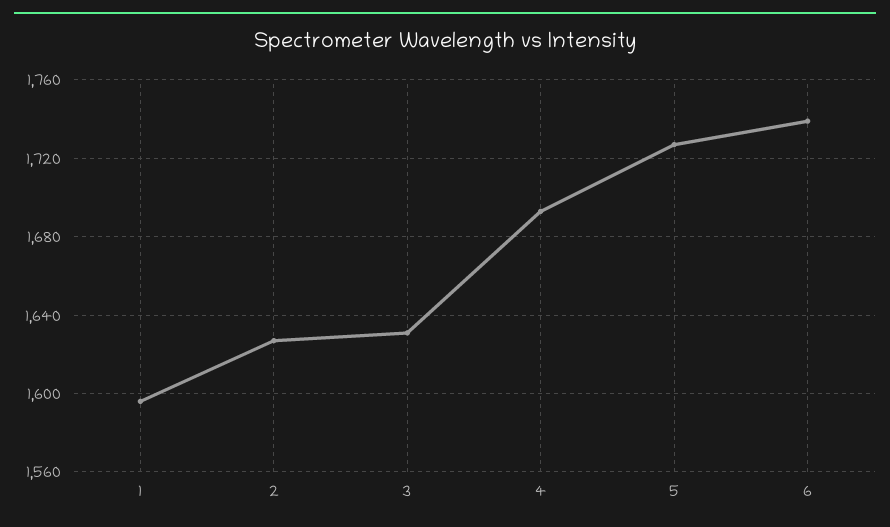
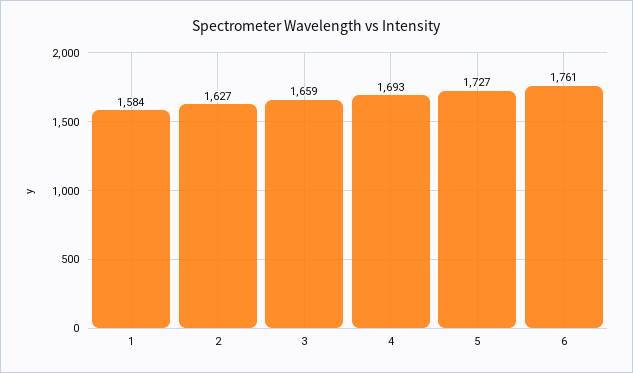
1: 1595 -> 1584
3: 1630 -> 1659
6: 1740 -> 1761

